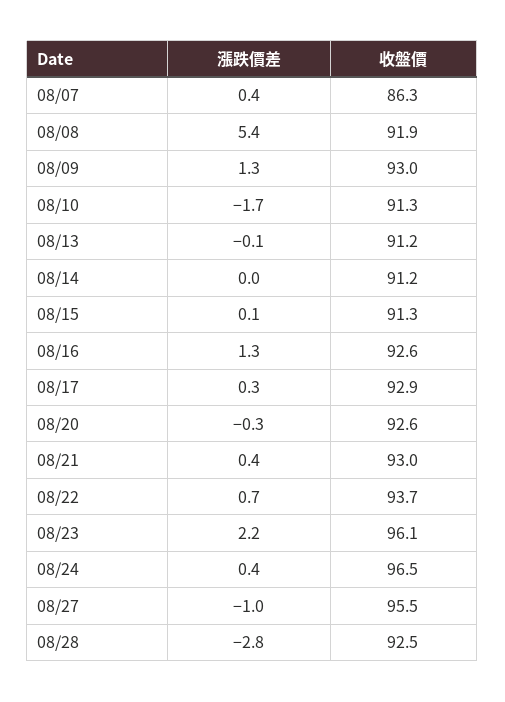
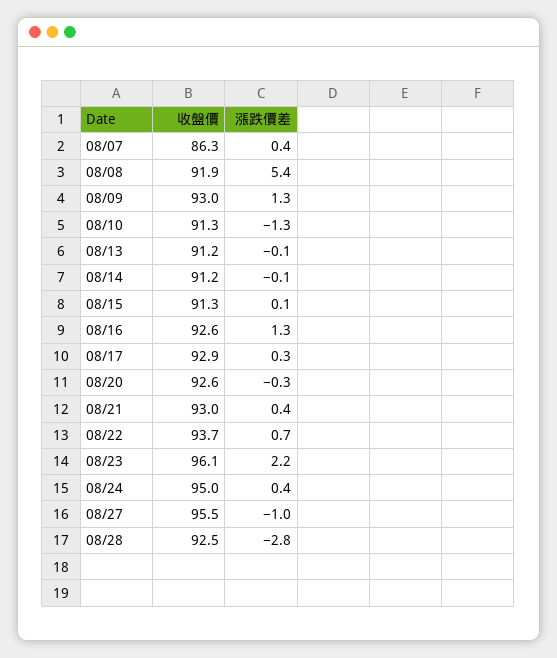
漲跌價差, 08/10: -1.7 -> -1.3
漲跌價差, 08/14: 0 -> -0.1
收盤價, 08/24: 96.5 -> 95

